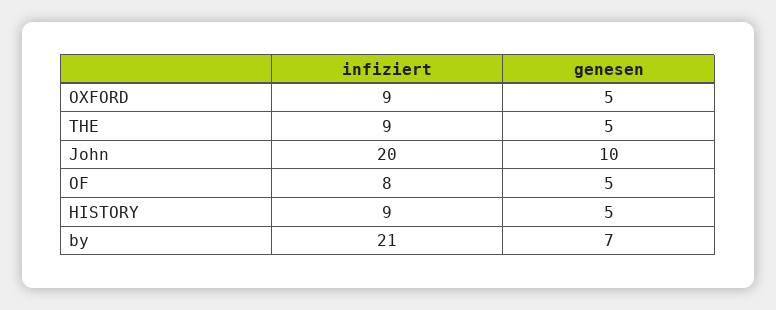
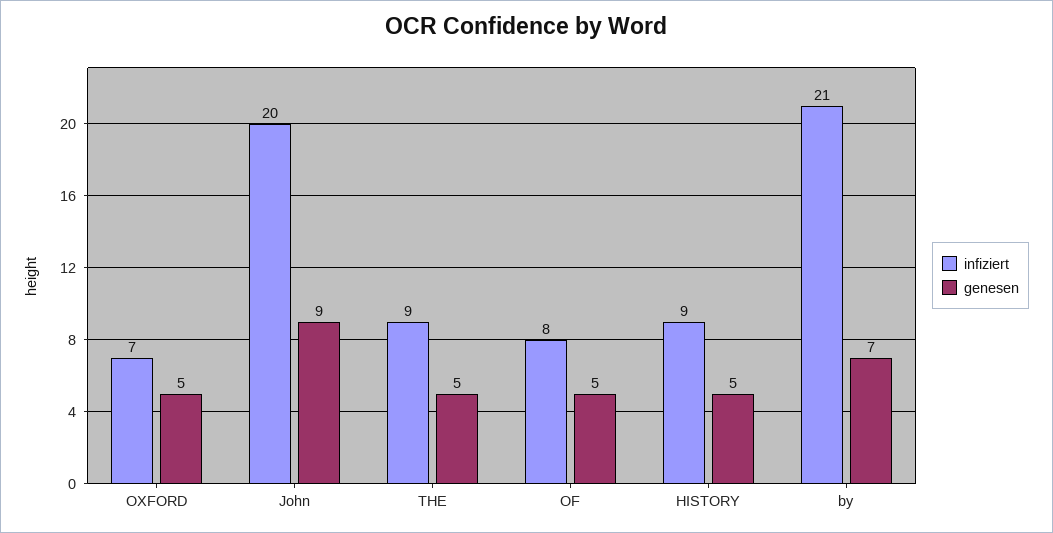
infiziert, OXFORD: 9 -> 7
genesen, John: 10 -> 9

